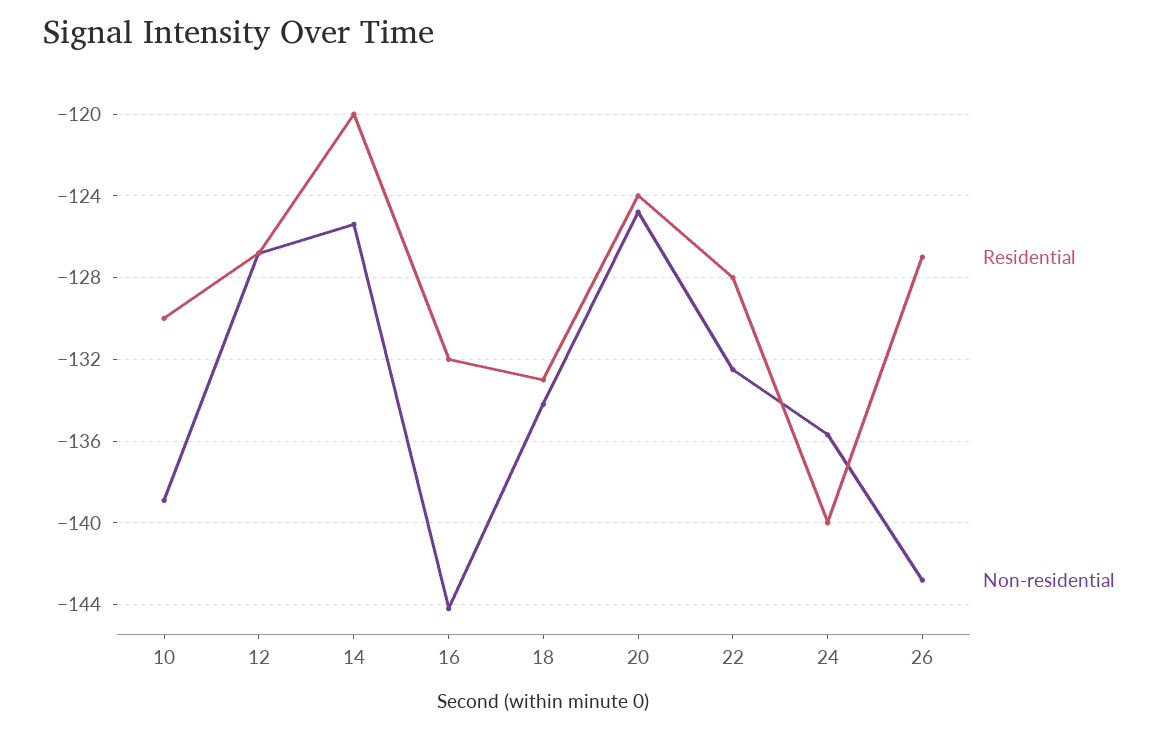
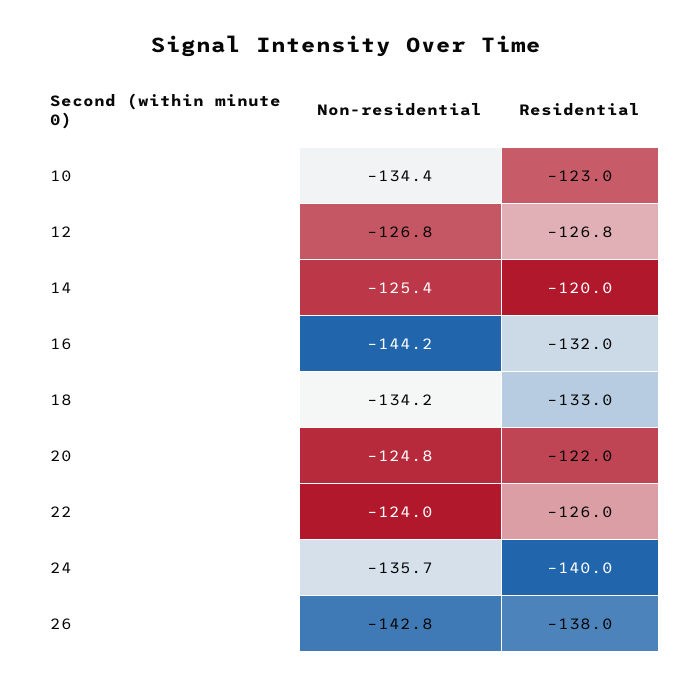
Residential, 10: -130 -> -123
Non-residential, 10: -139 -> -134.4
Residential, 20: -124 -> -122
Residential, 22: -128 -> -126
Non-residential, 22: -132.5 -> -124
Residential, 26: -127 -> -138

